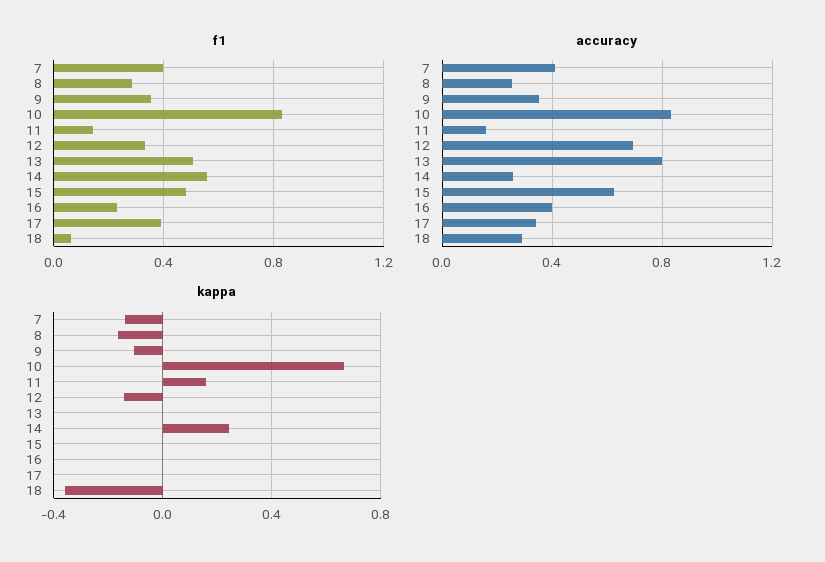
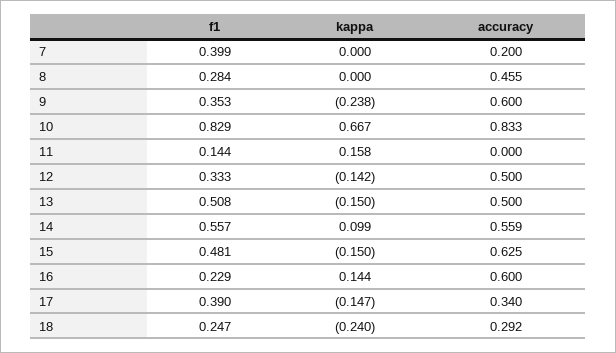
f1, 18: 0.05 -> 0.247
accuracy, 7: 0.4 -> 0.2
accuracy, 8: 0.25 -> 0.455
accuracy, 9: 0.35 -> 0.6
accuracy, 11: 0.15 -> 0
accuracy, 12: 0.7 -> 0.5
accuracy, 13: 0.8 -> 0.5
accuracy, 14: 0.25 -> 0.559
accuracy, 16: 0.4 -> 0.6
kappa, 7: -0.15 -> 0
kappa, 8: -0.15 -> 0
kappa, 9: -0.1 -> -0.238
kappa, 13: 0 -> -0.15
kappa, 14: 0.25 -> 0.099
kappa, 15: 0 -> -0.15
kappa, 16: 0 -> 0.144
kappa, 17: 0 -> -0.147
kappa, 18: -0.35 -> -0.24

